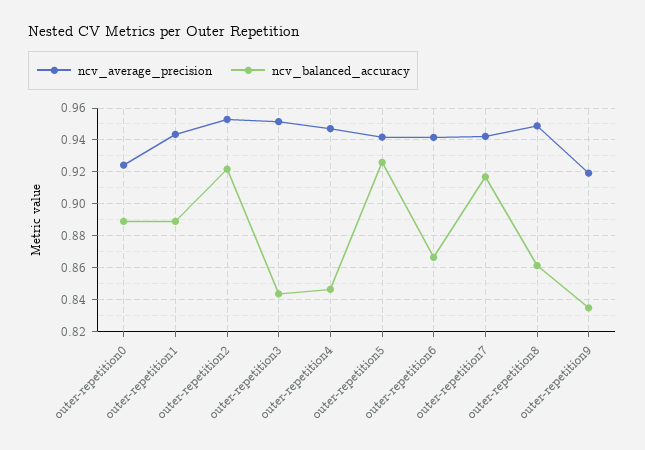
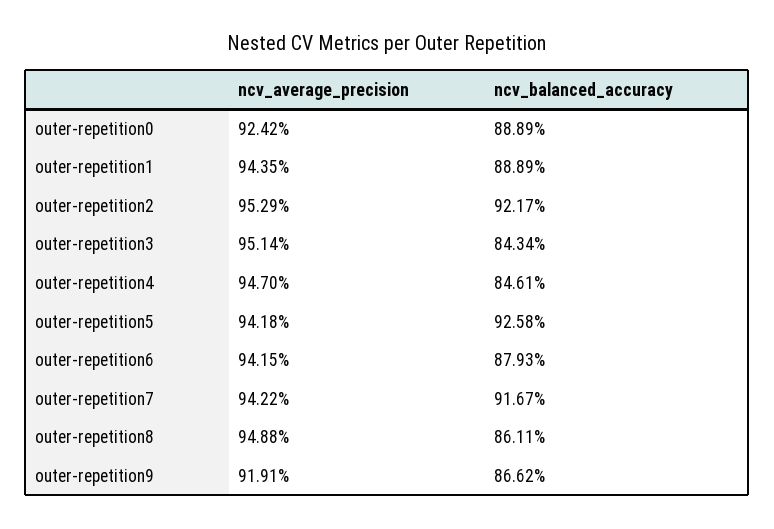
ncv_balanced_accuracy, outer-repetition6: 0.865 -> 0.8793
ncv_balanced_accuracy, outer-repetition9: 0.835 -> 0.8662

